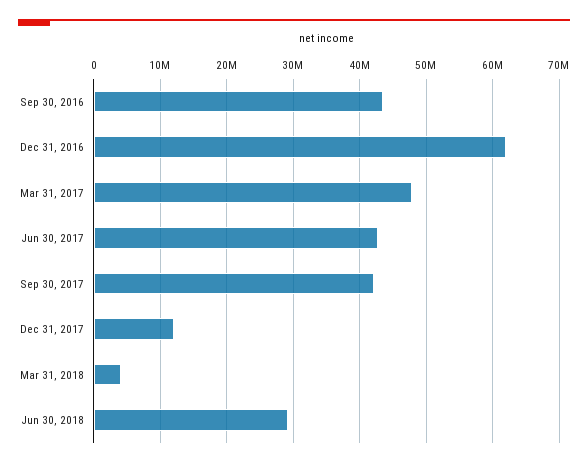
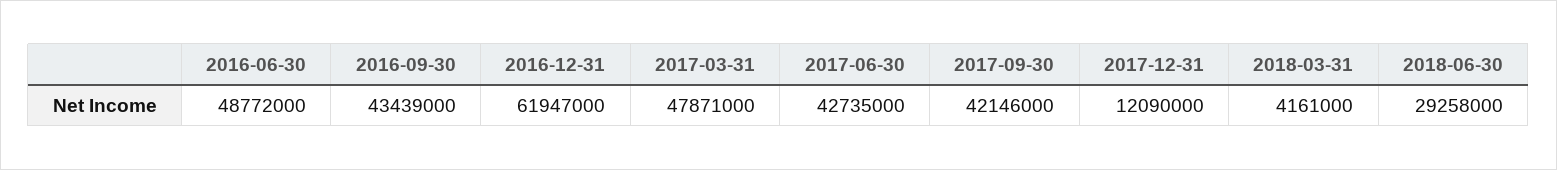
2016-06-30: none -> 48772000

